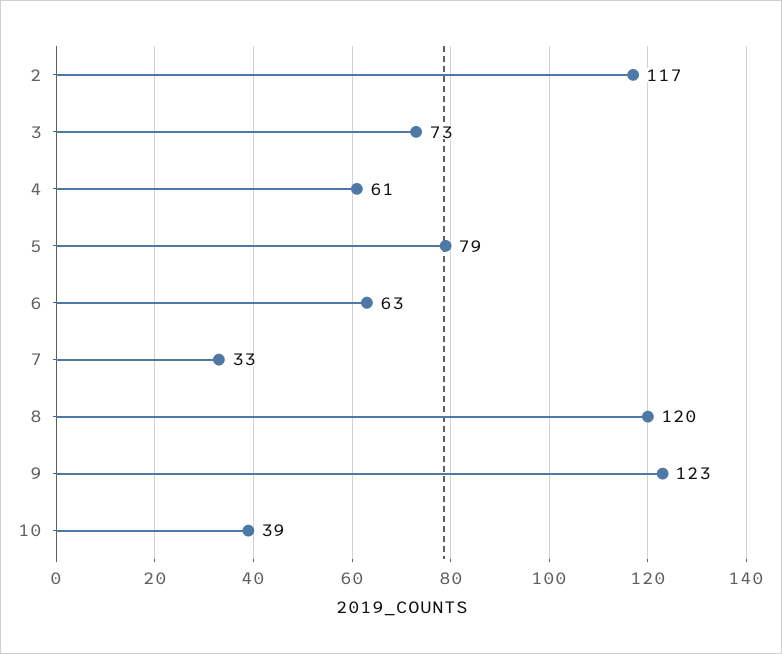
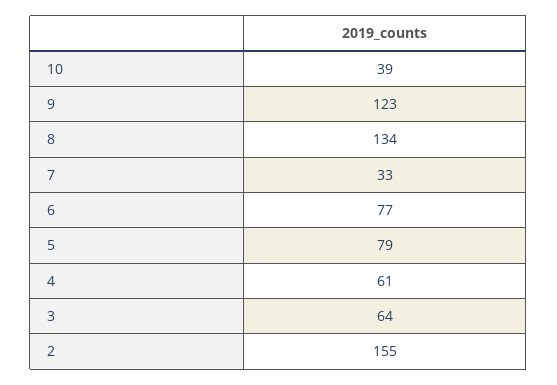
2: 117 -> 155
3: 73 -> 64
6: 63 -> 77
8: 120 -> 134

